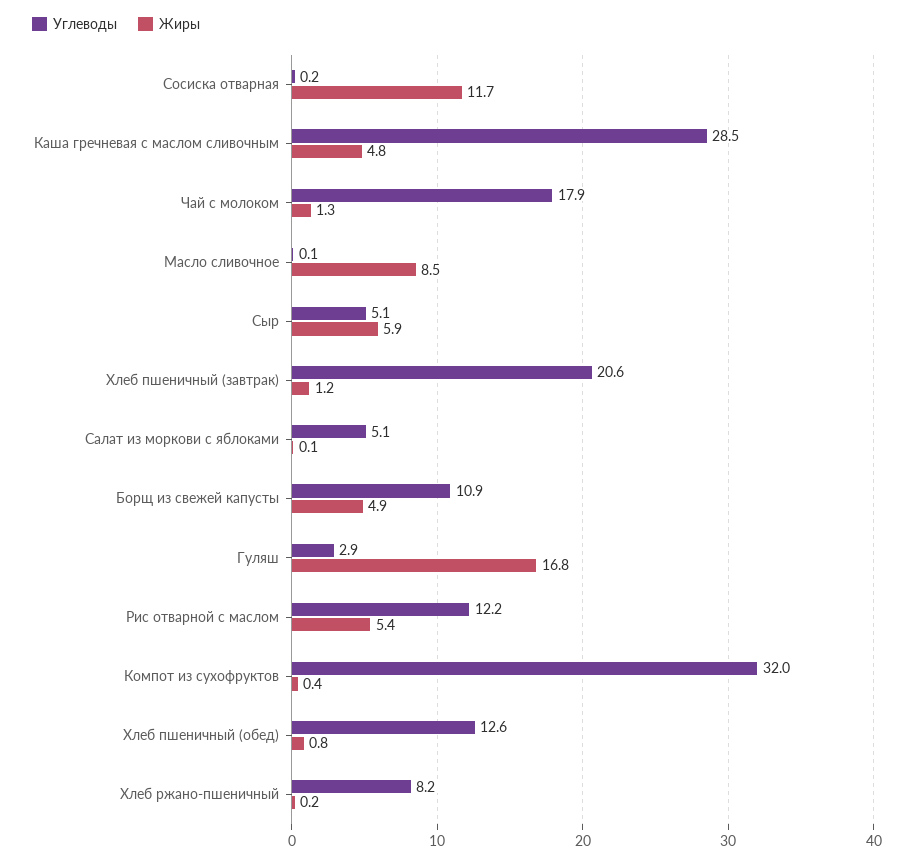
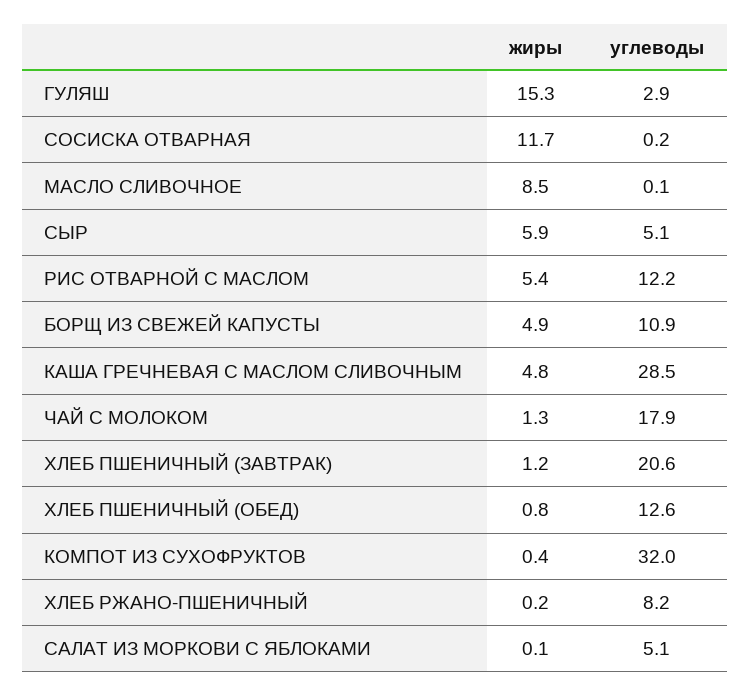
Жиры, Гуляш: 16.8 -> 15.3

